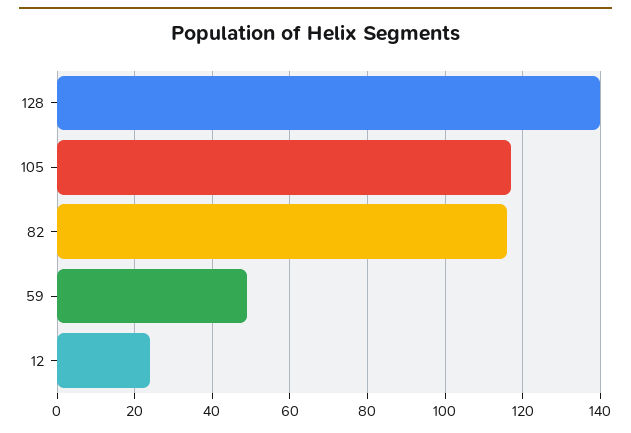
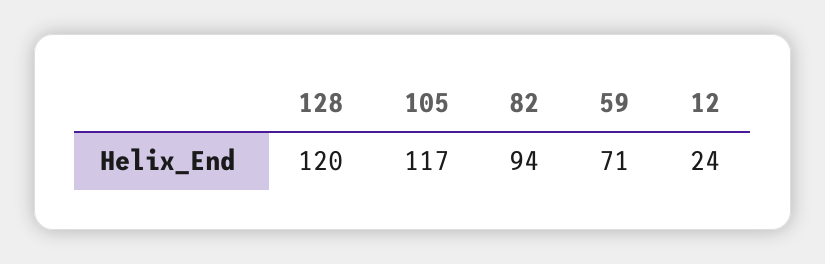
128: 140 -> 120
82: 115 -> 94
59: 50 -> 71

